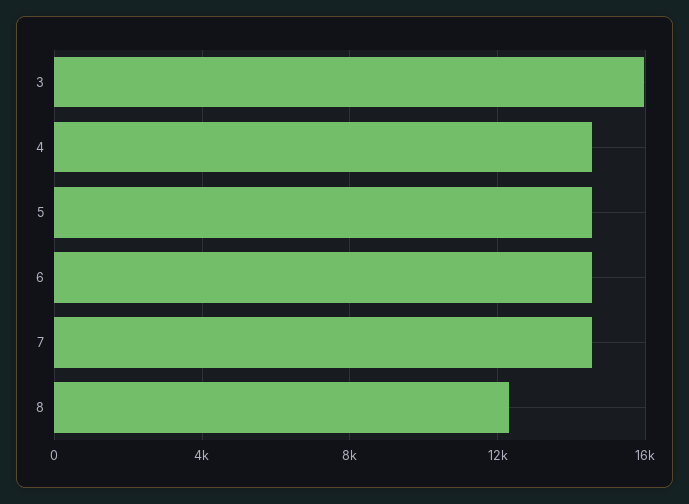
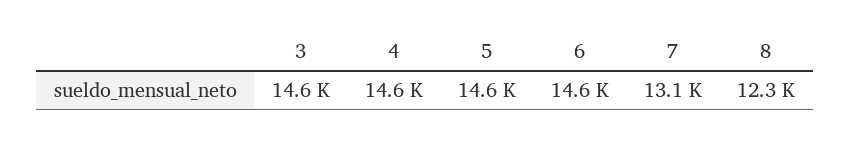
3: 16000 -> 14600
7: 14500 -> 13100

